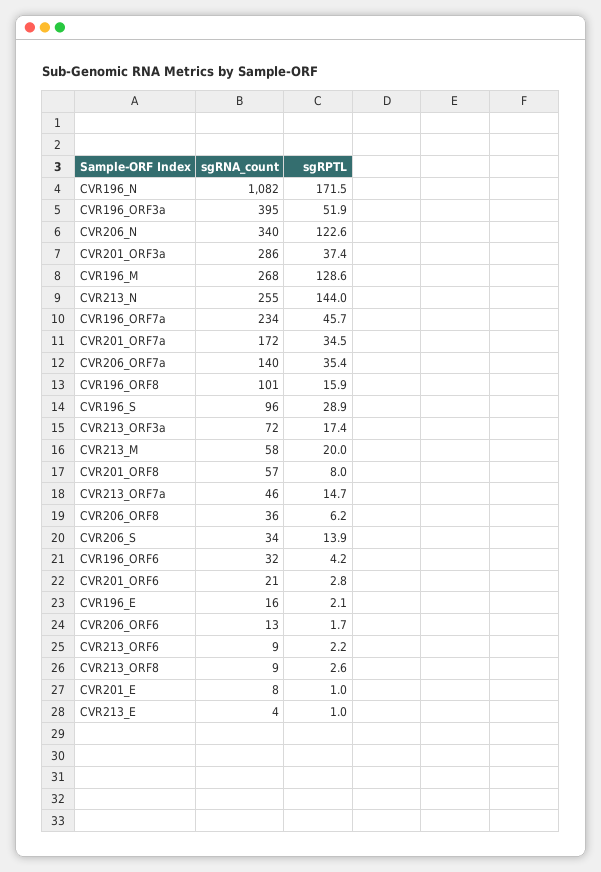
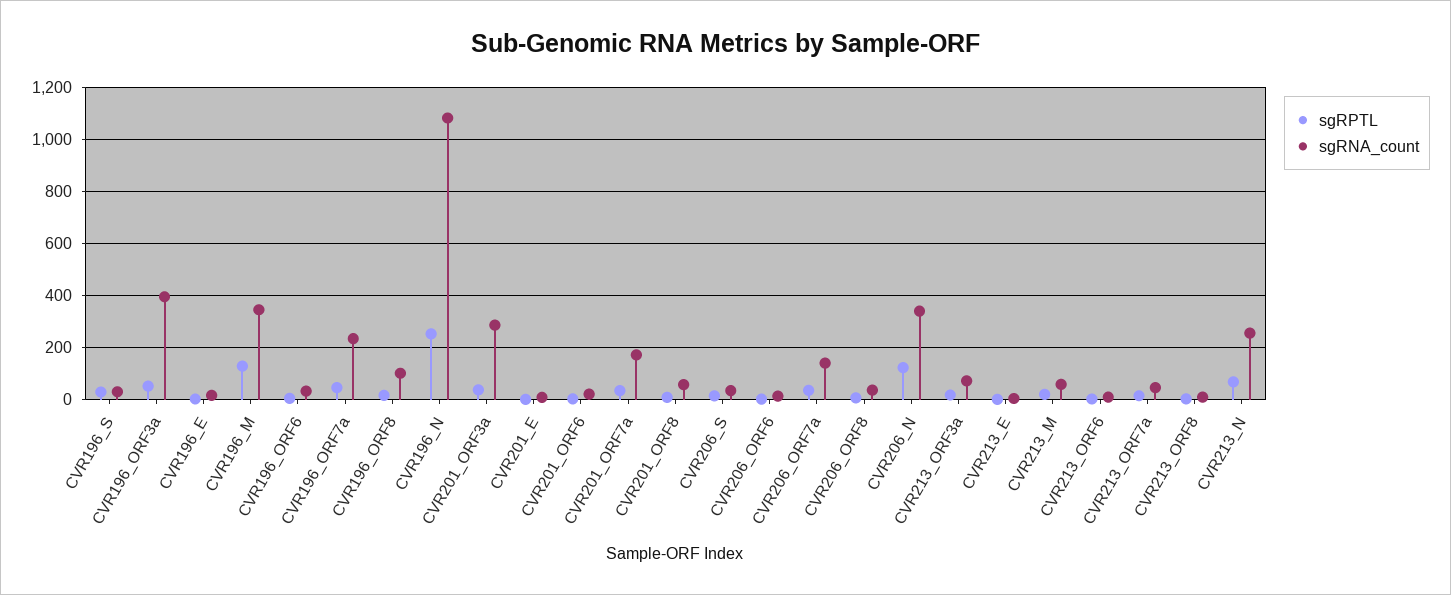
sgRPTL, CVR196_N: 171.5 -> 250
sgRNA_count, CVR196_M: 268 -> 350
sgRPTL, CVR213_N: 144 -> 75
sgRNA_count, CVR196_S: 96 -> 25

